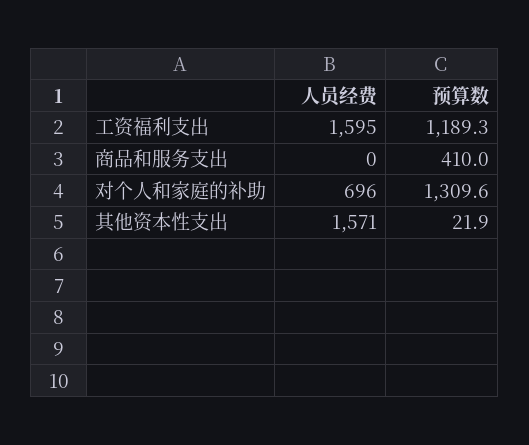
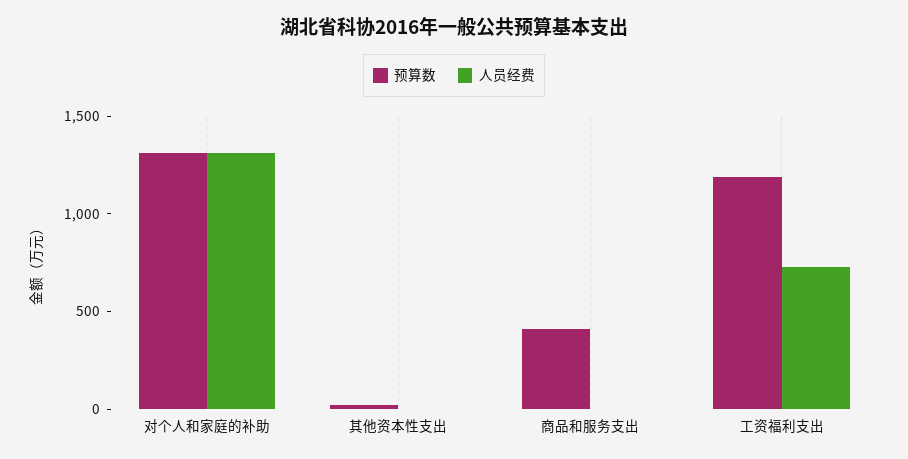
人员经费, 工资福利支出: 1595 -> 700
人员经费, 对个人和家庭的补助: 696 -> 1300
人员经费, 其他资本性支出: 1571 -> 0

